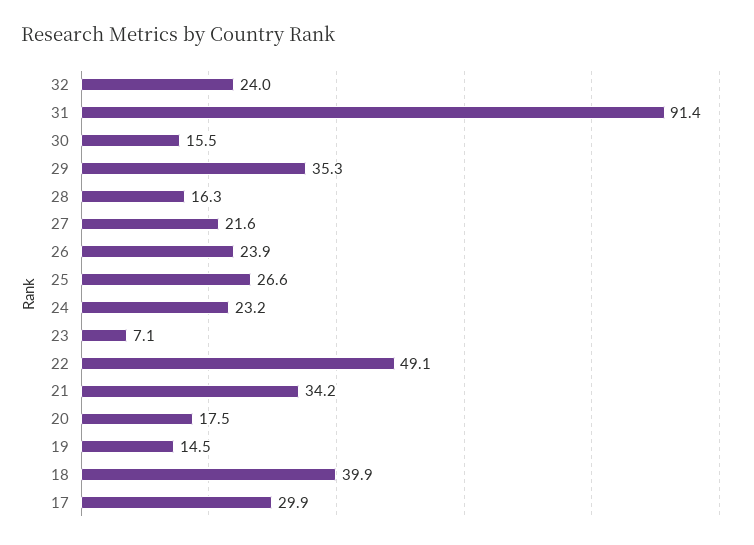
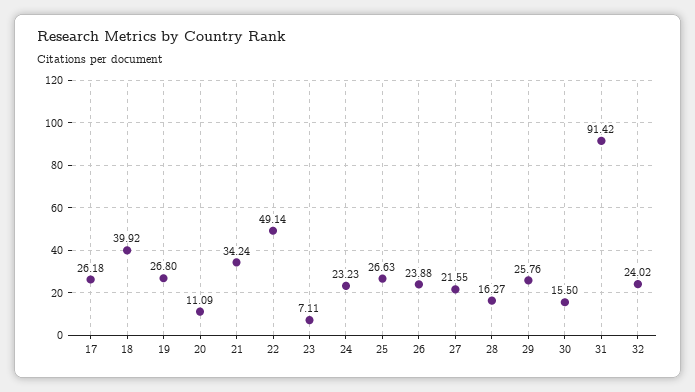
29: 35.3 -> 25.76
20: 17.5 -> 11.09
19: 14.5 -> 26.8
17: 29.9 -> 26.18

